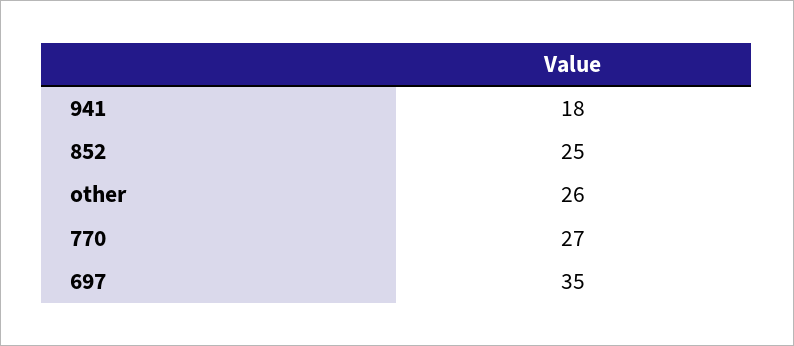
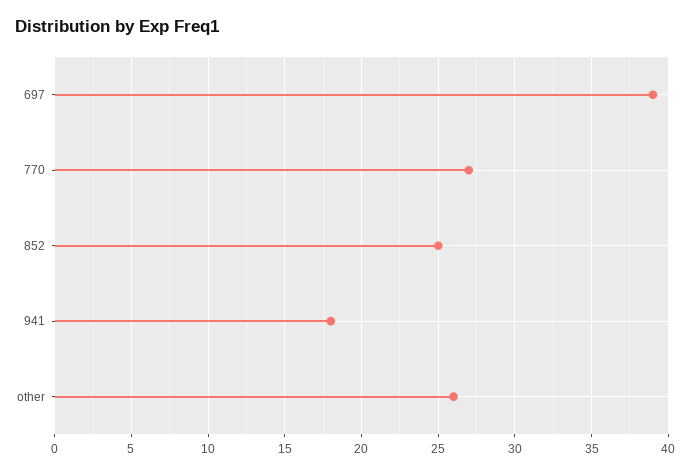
697: 35 -> 39

